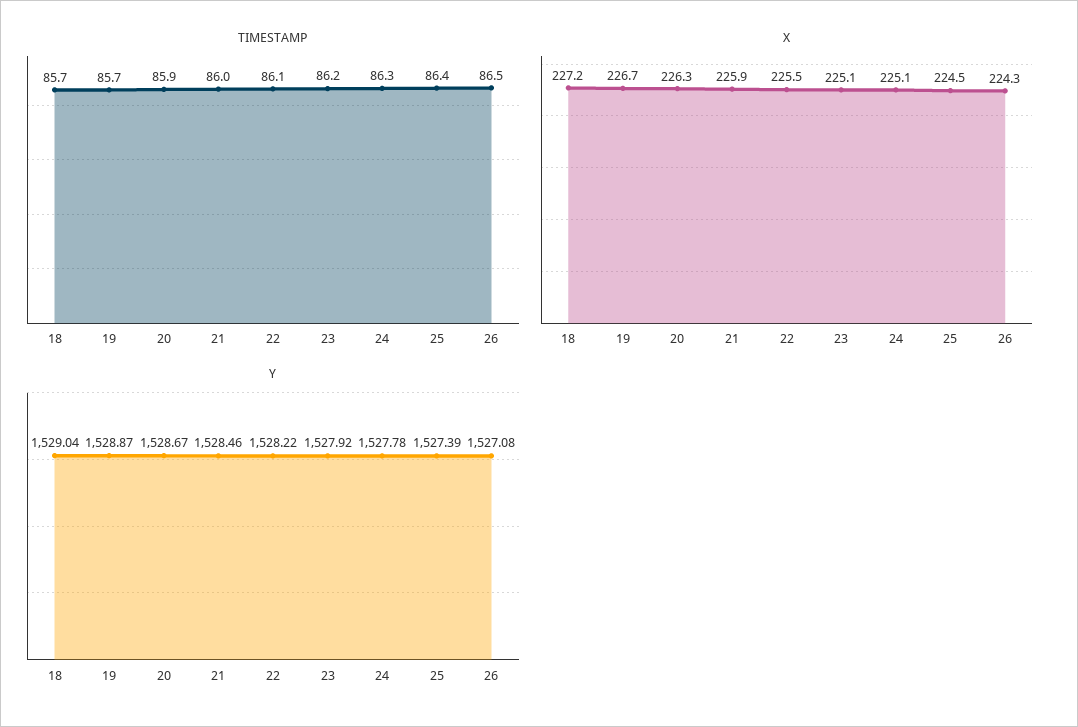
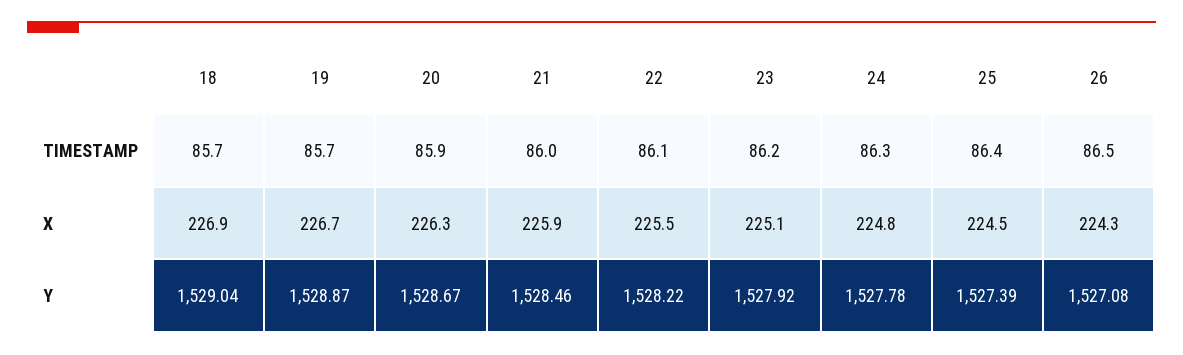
X, 18: 227.2 -> 226.9
X, 24: 225.1 -> 224.8

